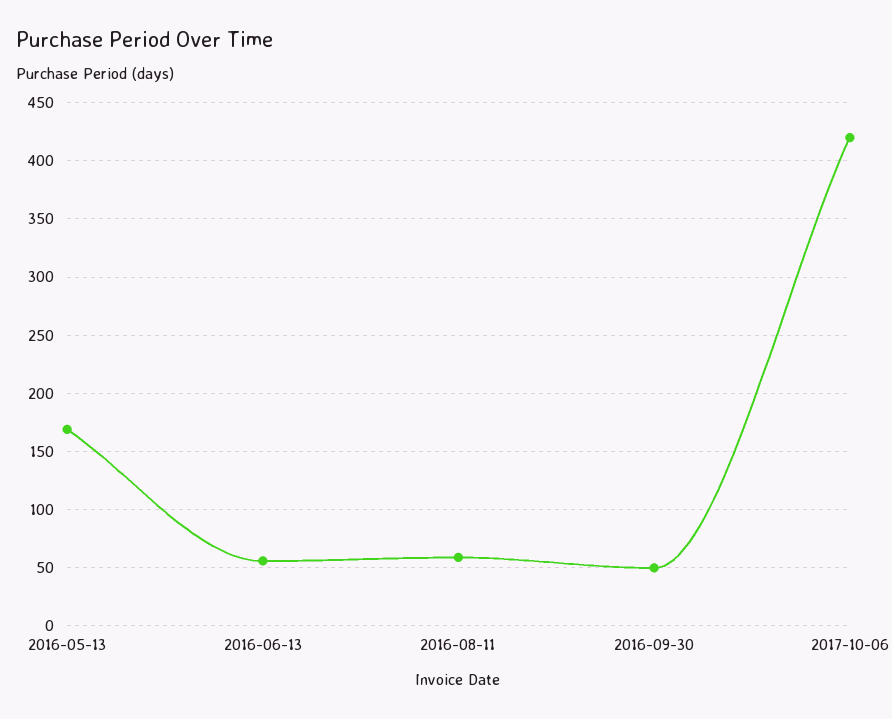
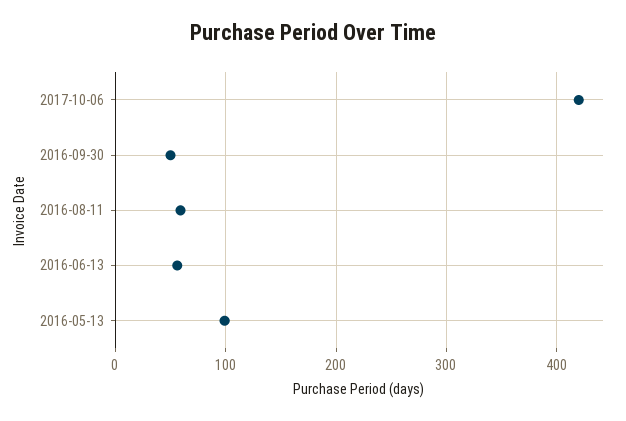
2016-05-13: 170 -> 100

